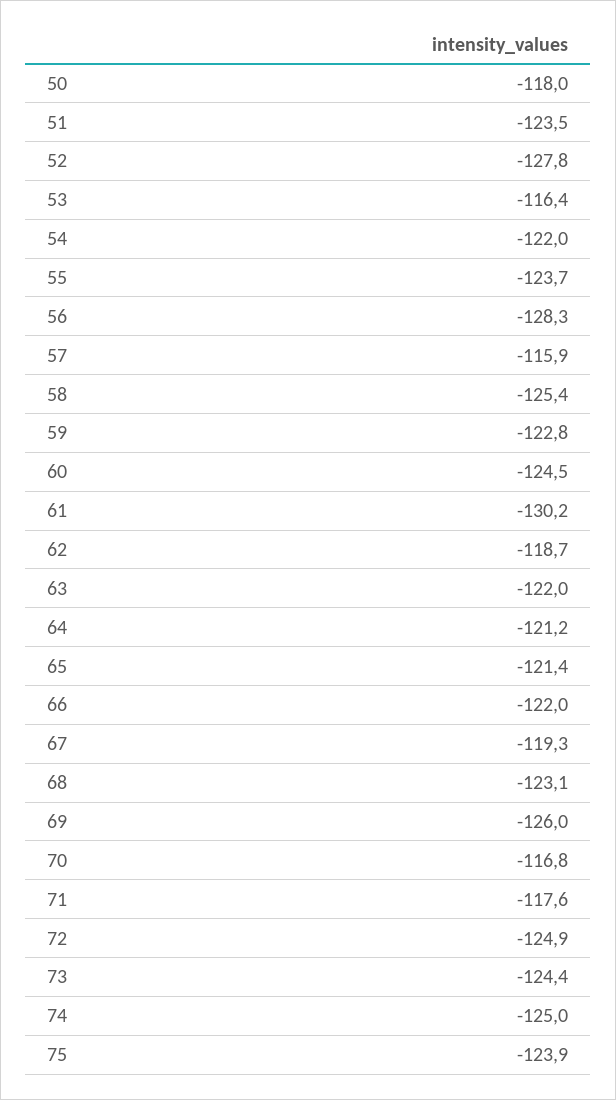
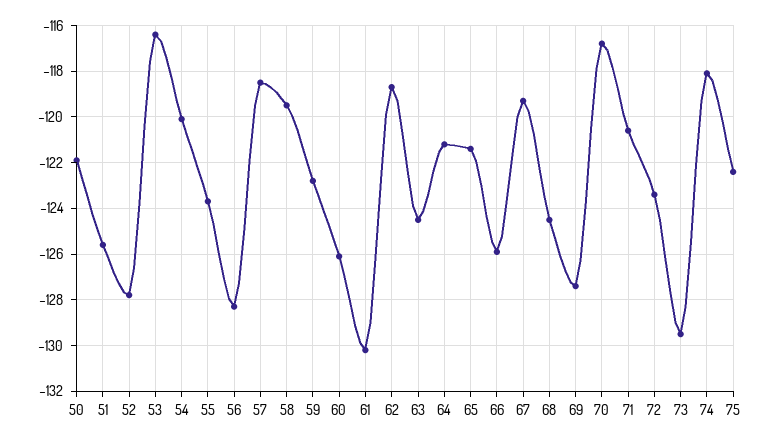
50: -118 -> -122
51: -123.5 -> -125.5
54: -122 -> -120
57: -115.9 -> -118.5
58: -125.4 -> -119.5
60: -124.5 -> -126
63: -122 -> -124.5
66: -122 -> -126
68: -123.1 -> -124.5
69: -126 -> -127.5
71: -117.6 -> -120.5
72: -124.9 -> -123.5
73: -124.4 -> -129.5
74: -125 -> -118
75: -123.9 -> -122.5

